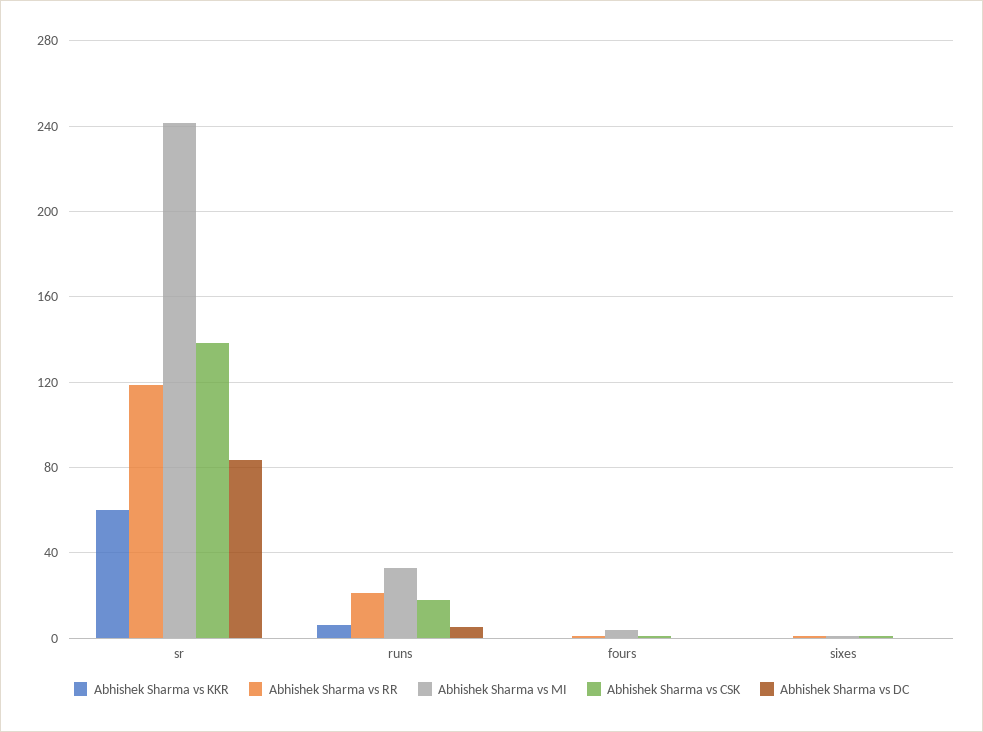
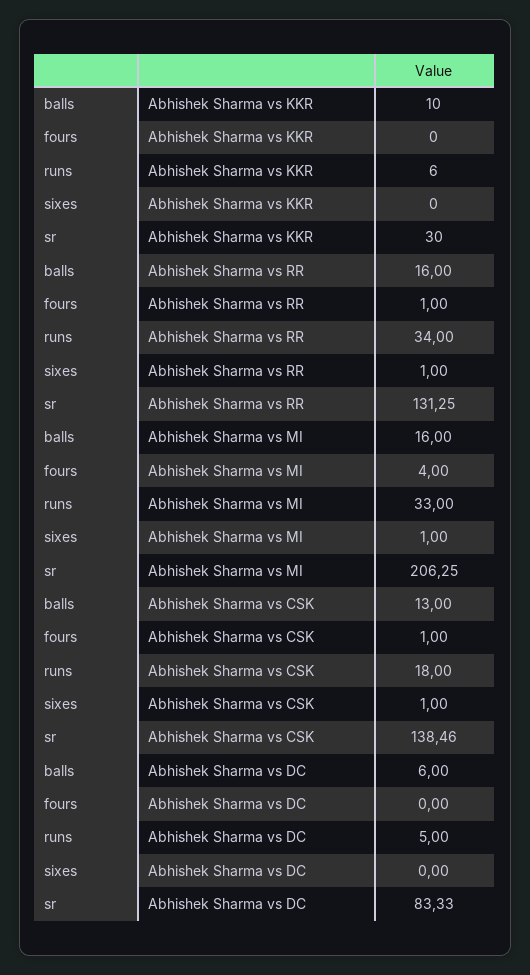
Abhishek Sharma vs KKR, sr: 60 -> 30
Abhishek Sharma vs RR, sr: 120 -> 131.25
Abhishek Sharma vs MI, sr: 240 -> 206.25
Abhishek Sharma vs RR, runs: 20 -> 34
Abhishek Sharma vs KKR, balls: none -> 10
Abhishek Sharma vs RR, balls: none -> 16
Abhishek Sharma vs MI, balls: none -> 16
Abhishek Sharma vs CSK, balls: none -> 13
Abhishek Sharma vs DC, balls: none -> 6

